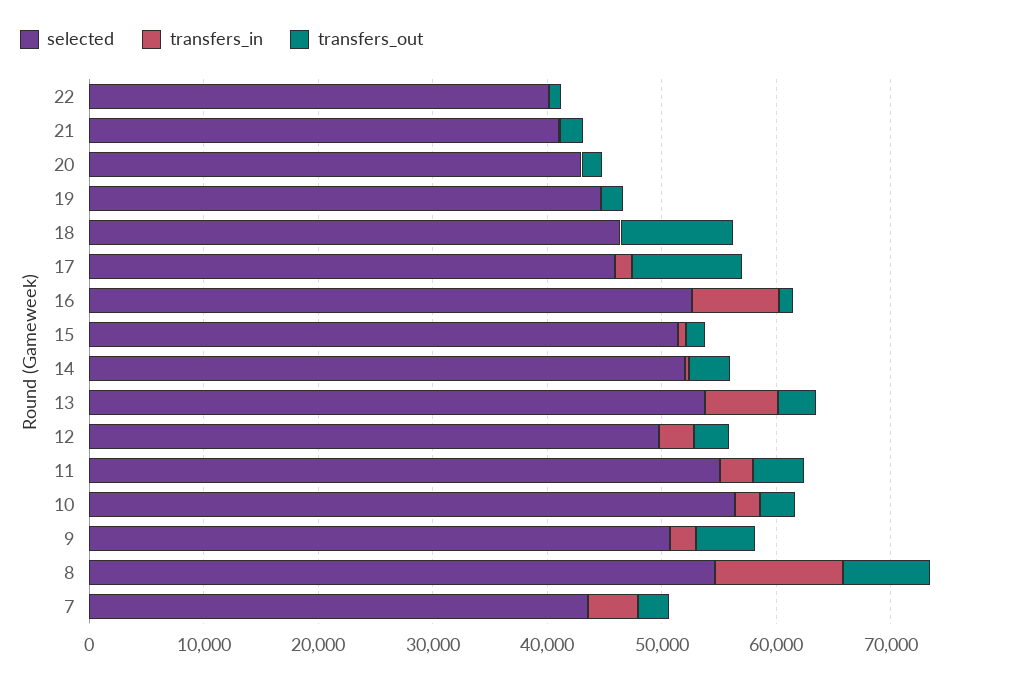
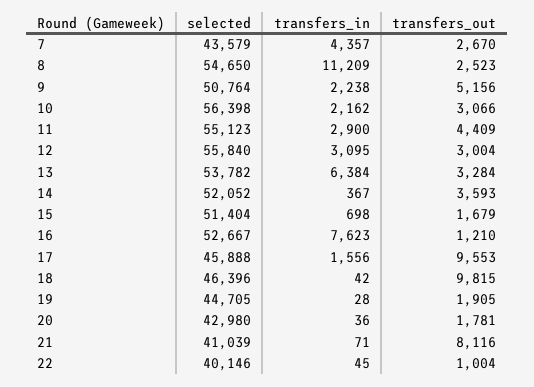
transfers_out, 21: 2000 -> 8116
selected, 12: 50000 -> 55840
transfers_out, 8: 8000 -> 2523

